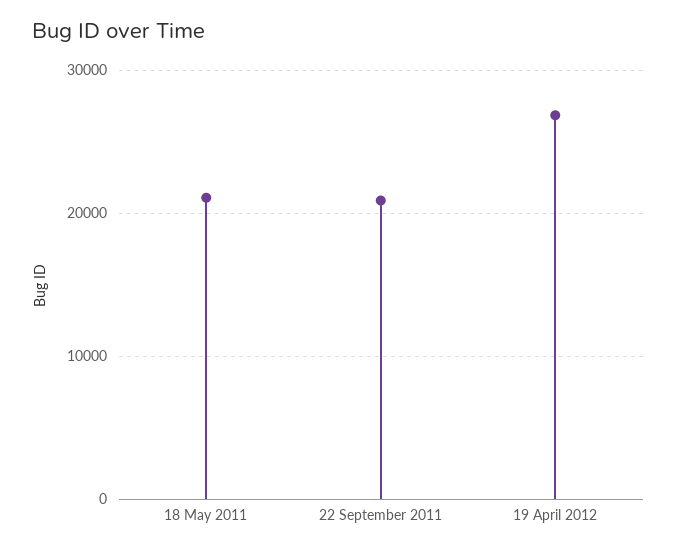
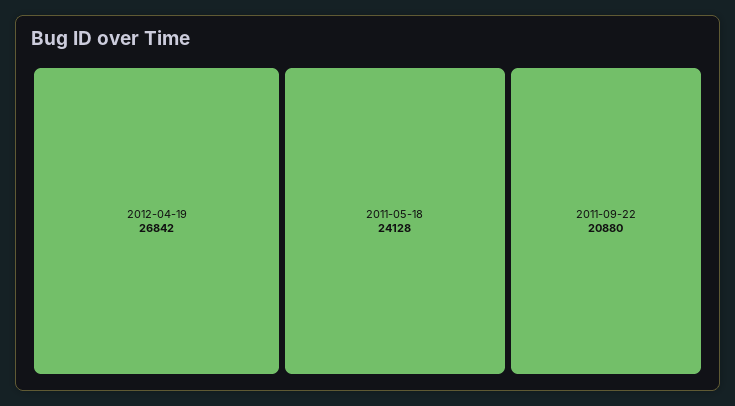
18 May 2011: 21000 -> 24128

